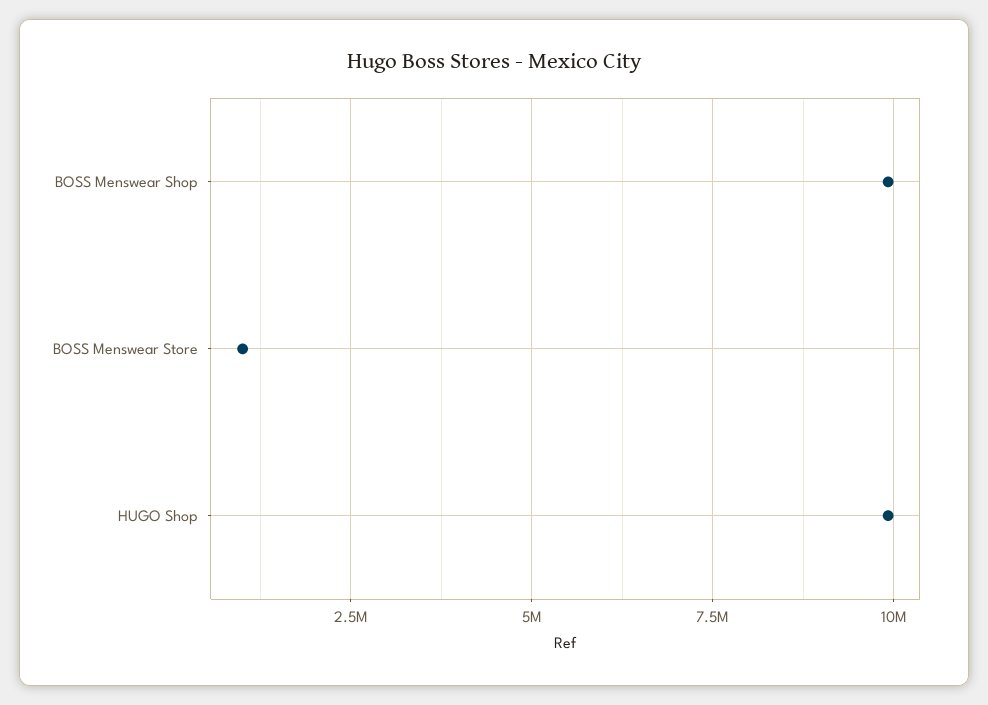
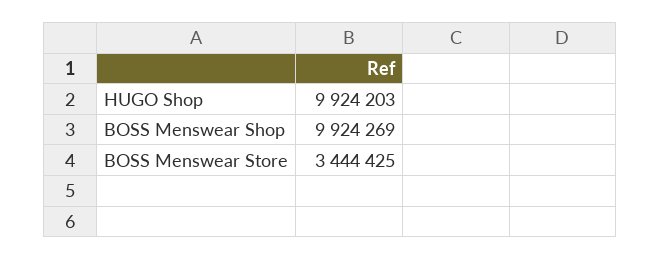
BOSS Menswear Store: 1000000 -> 3444425

